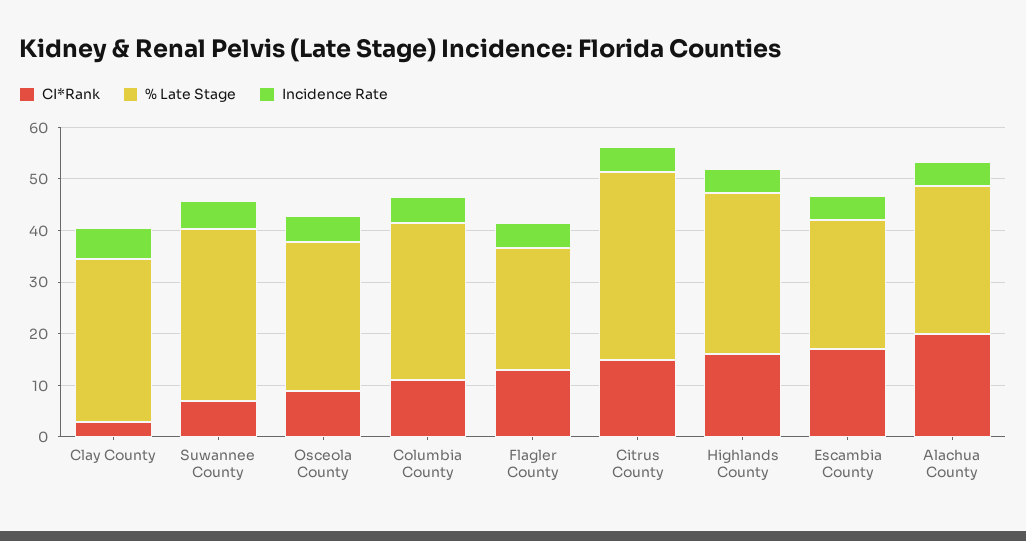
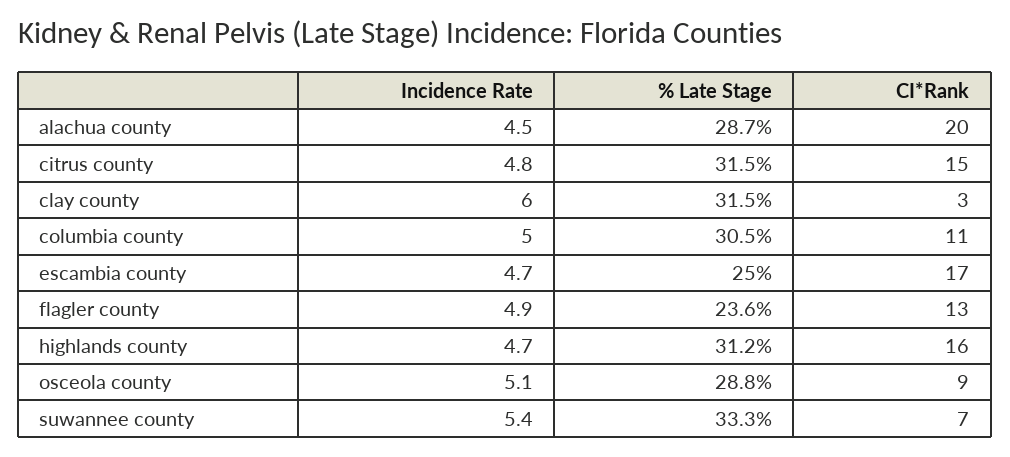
% Late Stage, Citrus County: 36 -> 31.5

